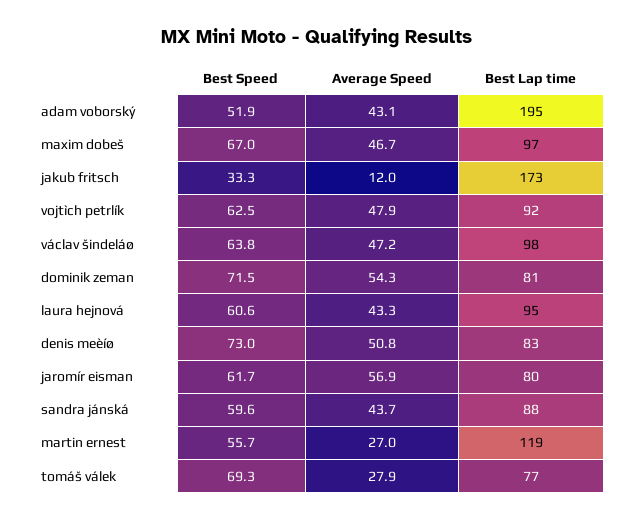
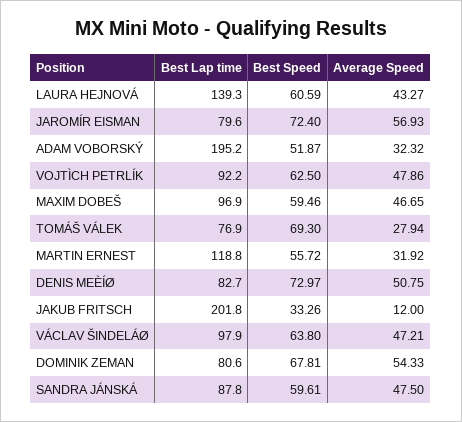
Average Speed, adam voborský: 43.1 -> 32.32
Best Speed, maxim dobeš: 67 -> 59.46
Best Lap time, jakub fritsch: 173 -> 201.8
Best Speed, dominik zeman: 71.5 -> 67.81
Best Lap time, laura hejnová: 95 -> 139.3
Best Speed, jaromír eisman: 61.7 -> 72.4
Average Speed, sandra jánská: 43.7 -> 47.5
Average Speed, martin ernest: 27 -> 31.92

